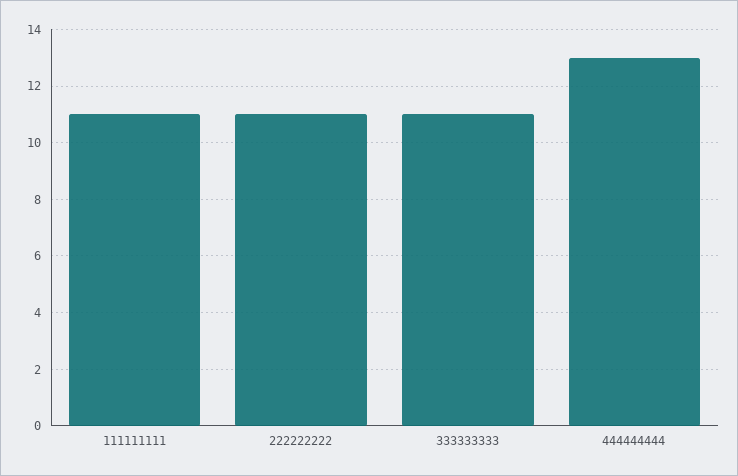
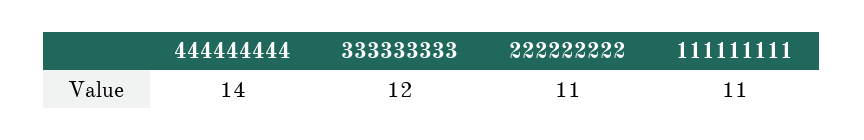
333333333: 11 -> 12
444444444: 13 -> 14

